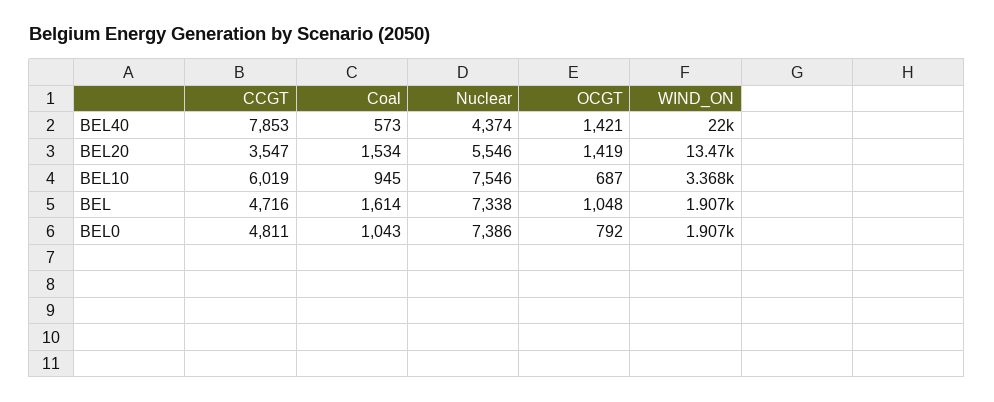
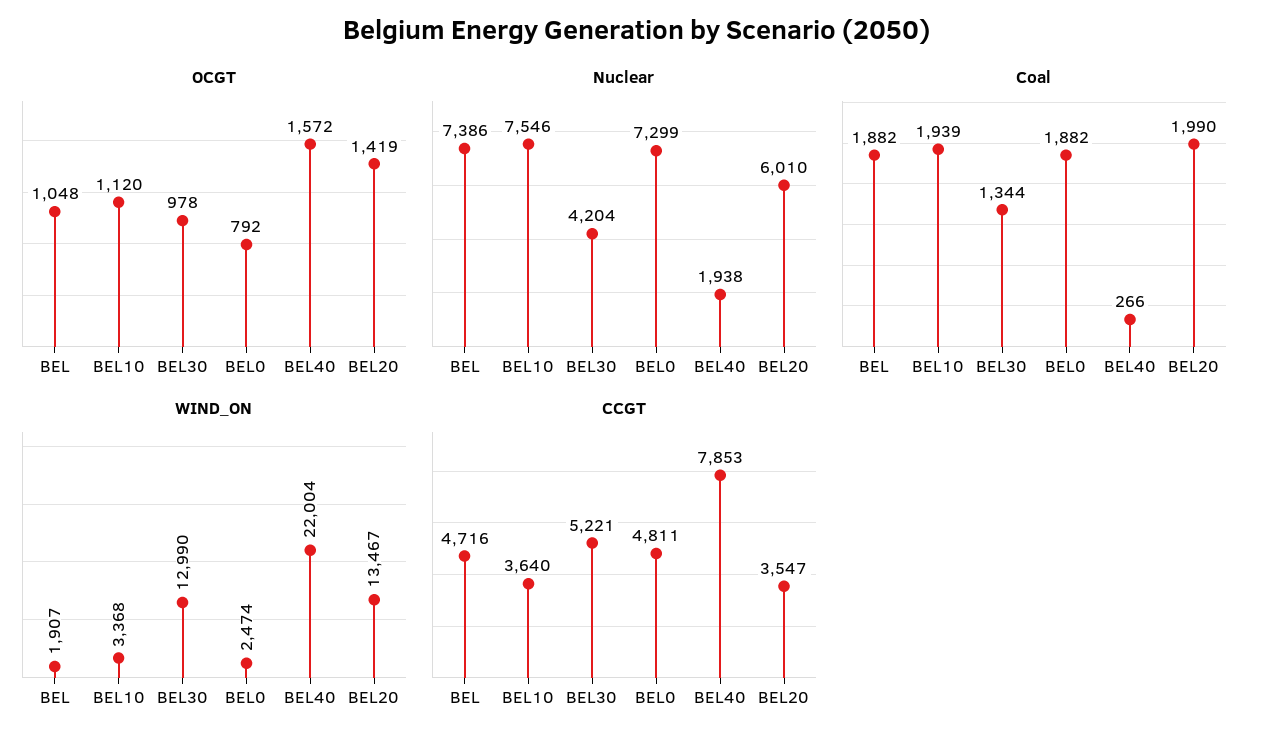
Coal, BEL40: 573 -> 266
Nuclear, BEL40: 4374 -> 1938
OCGT, BEL40: 1421 -> 1572
Coal, BEL20: 1534 -> 1990
Nuclear, BEL20: 5546 -> 6010
CCGT, BEL10: 6019 -> 3640
Coal, BEL10: 945 -> 1939
OCGT, BEL10: 687 -> 1120
Coal, BEL: 1614 -> 1882
Nuclear, BEL: 7338 -> 7386
Coal, BEL0: 1043 -> 1882
Nuclear, BEL0: 7386 -> 7299
WIND_ON, BEL0: 1907 -> 2474
OCGT, BEL30: none -> 978
Nuclear, BEL30: none -> 4204
Coal, BEL30: none -> 1344
WIND_ON, BEL30: none -> 12990
CCGT, BEL30: none -> 5221

